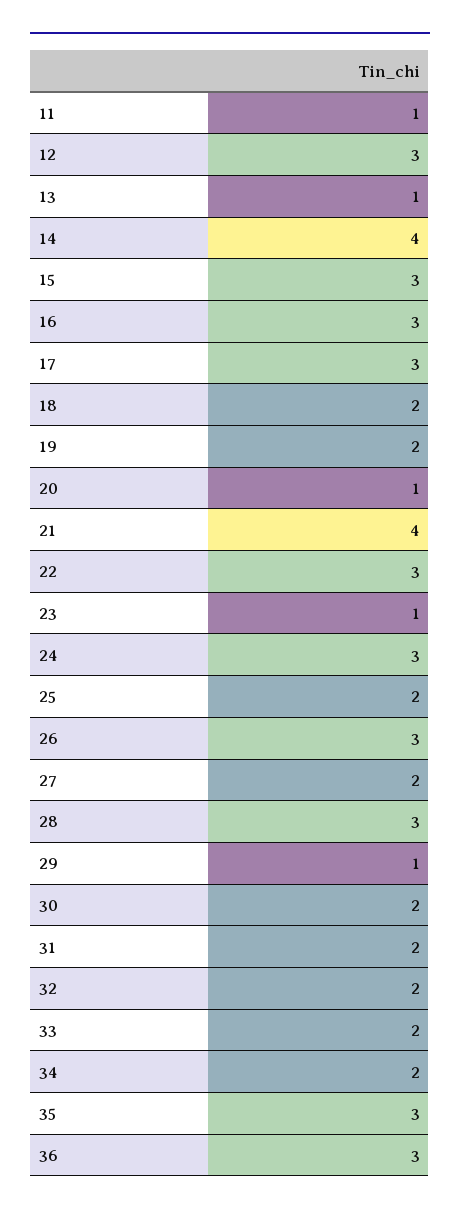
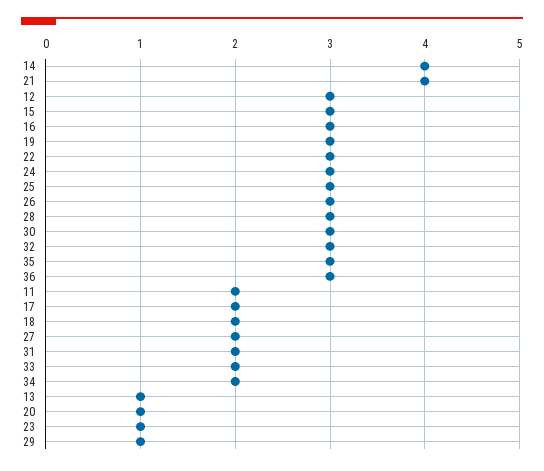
11: 1 -> 2
17: 3 -> 2
19: 2 -> 3
25: 2 -> 3
30: 2 -> 3
32: 2 -> 3

